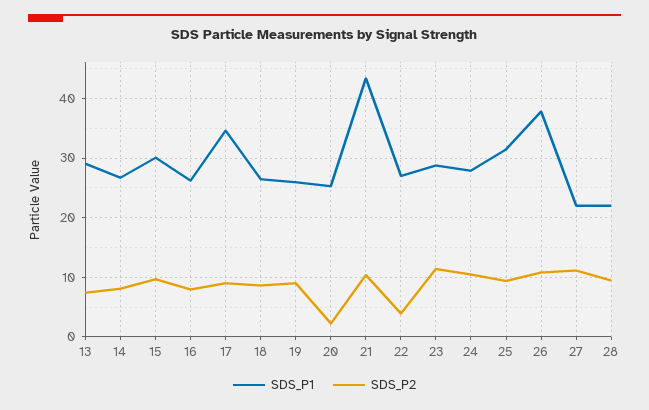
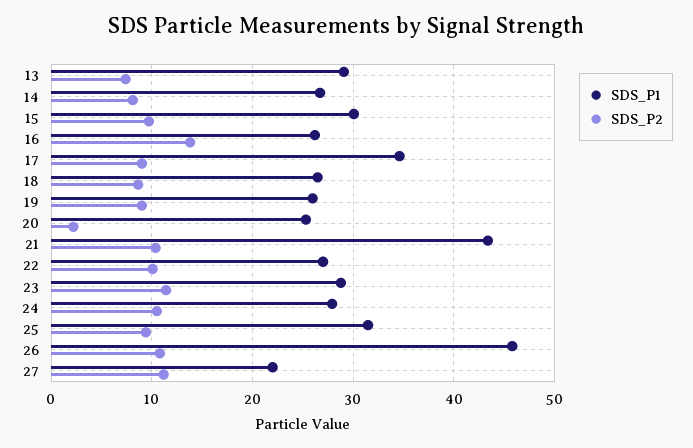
SDS_P2, 16: 8 -> 14
SDS_P2, 22: 4 -> 10
SDS_P1, 26: 38 -> 46
SDS_P1, 28: 22 -> none
SDS_P2, 28: 10 -> none

